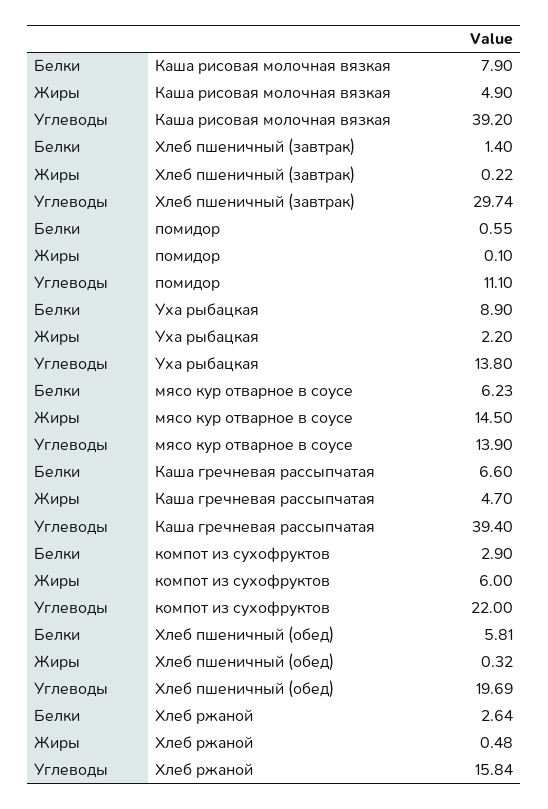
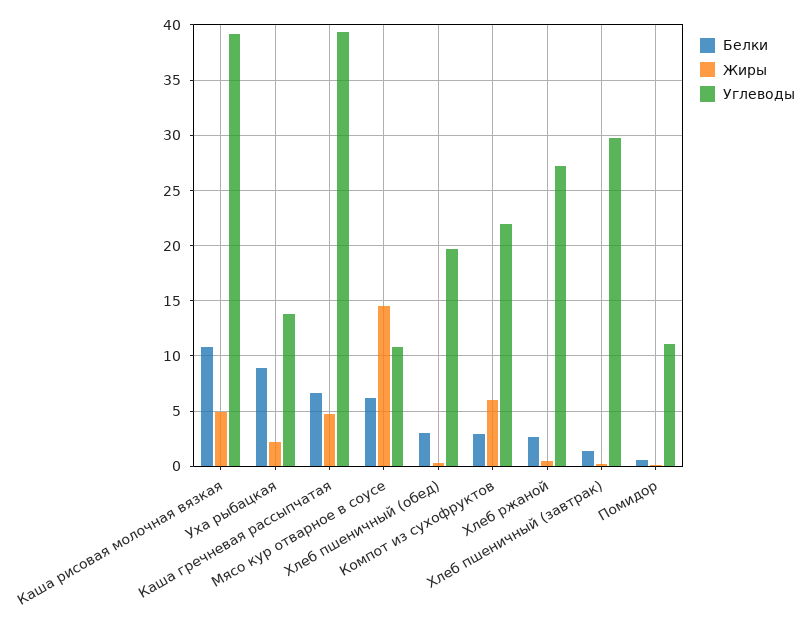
Белки, Каша рисовая молочная вязкая: 7.9 -> 11
Углеводы, мясо кур отварное в соусе: 13.9 -> 11
Белки, Хлеб пшеничный (обед): 5.81 -> 3
Углеводы, Хлеб ржаной: 15.84 -> 27

